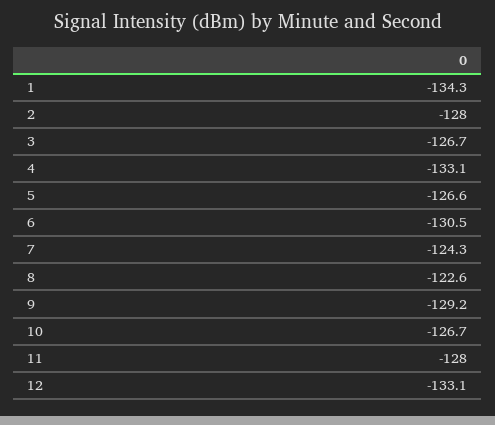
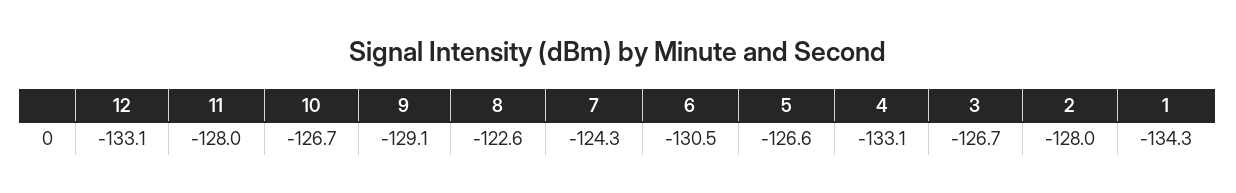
9: -129.2 -> -129.1

